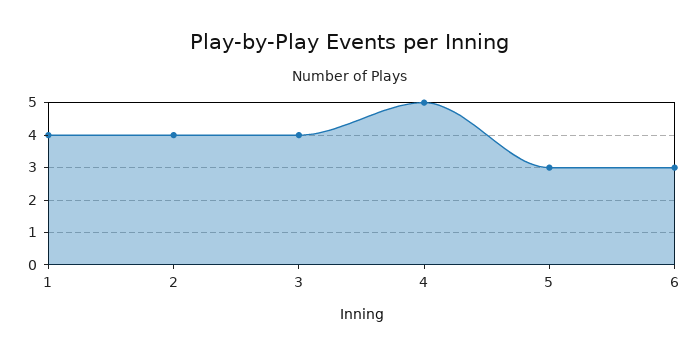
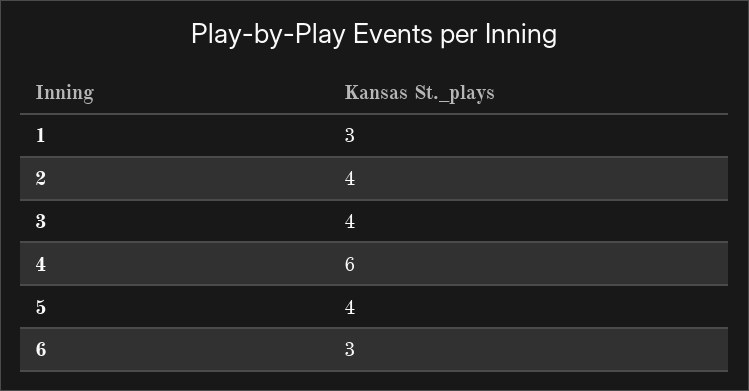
1: 4 -> 3
4: 5 -> 6
5: 3 -> 4

